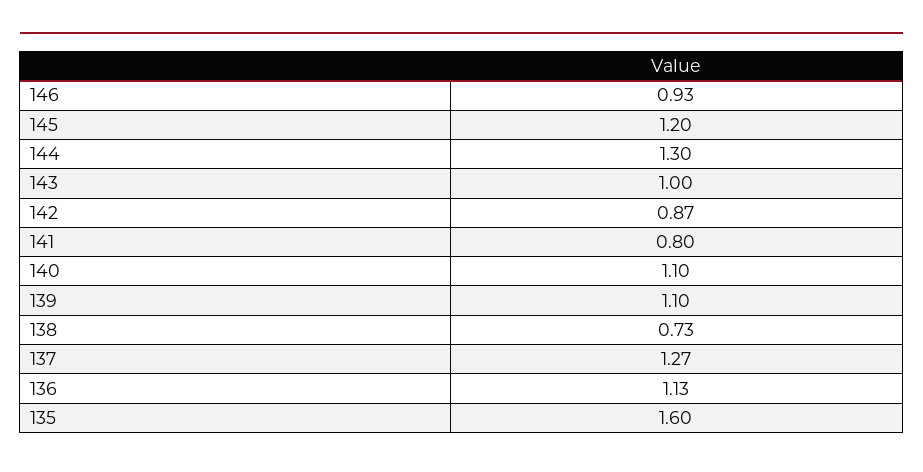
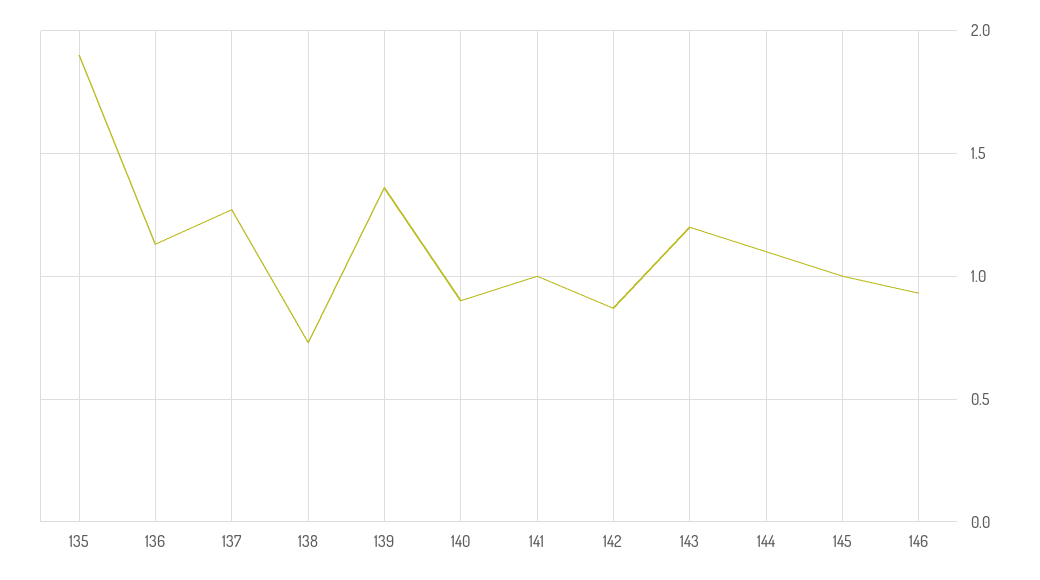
145: 1.2 -> 1
144: 1.3 -> 1.1
143: 1 -> 1.2
141: 0.8 -> 1
140: 1.1 -> 0.9
139: 1.1 -> 1.35
135: 1.6 -> 1.9

